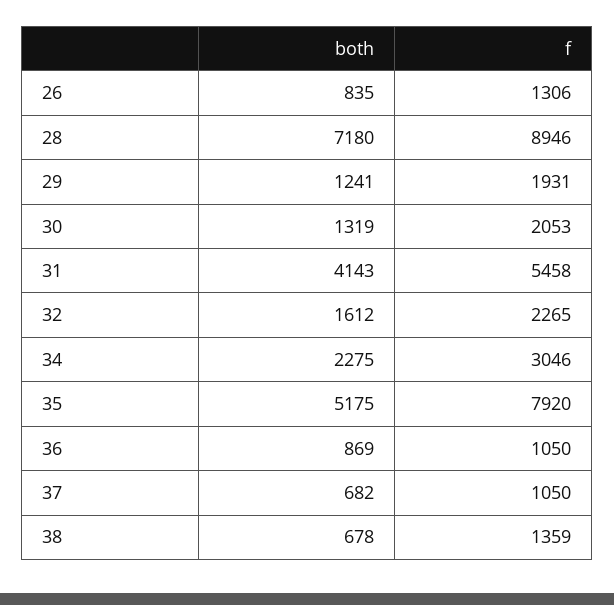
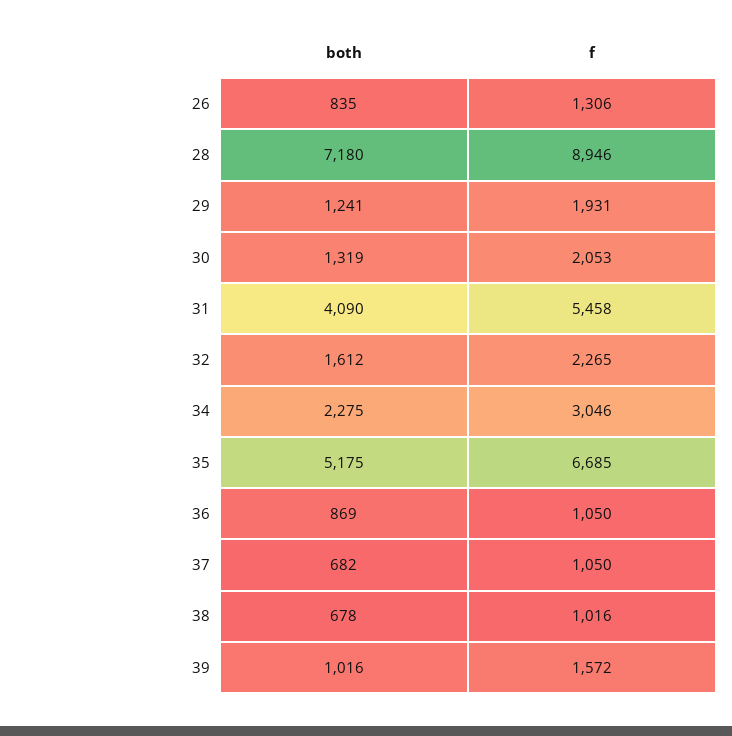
both, 31: 4143 -> 4090
f, 35: 7920 -> 6685
f, 38: 1359 -> 1016
both, 39: none -> 1016
f, 39: none -> 1572

